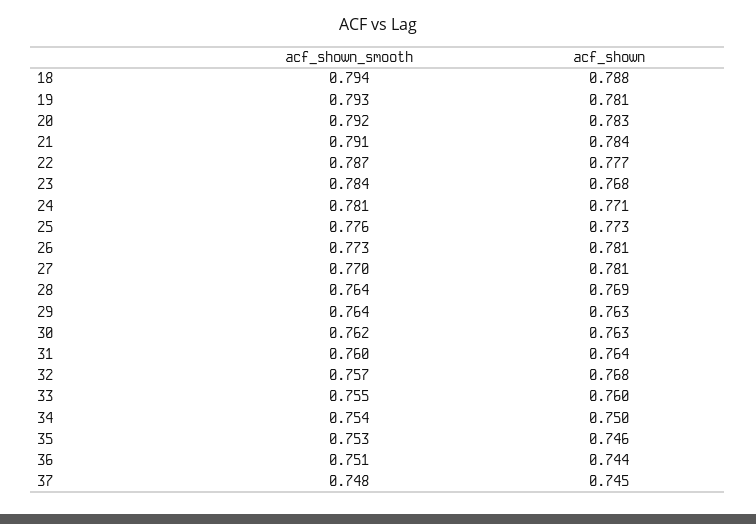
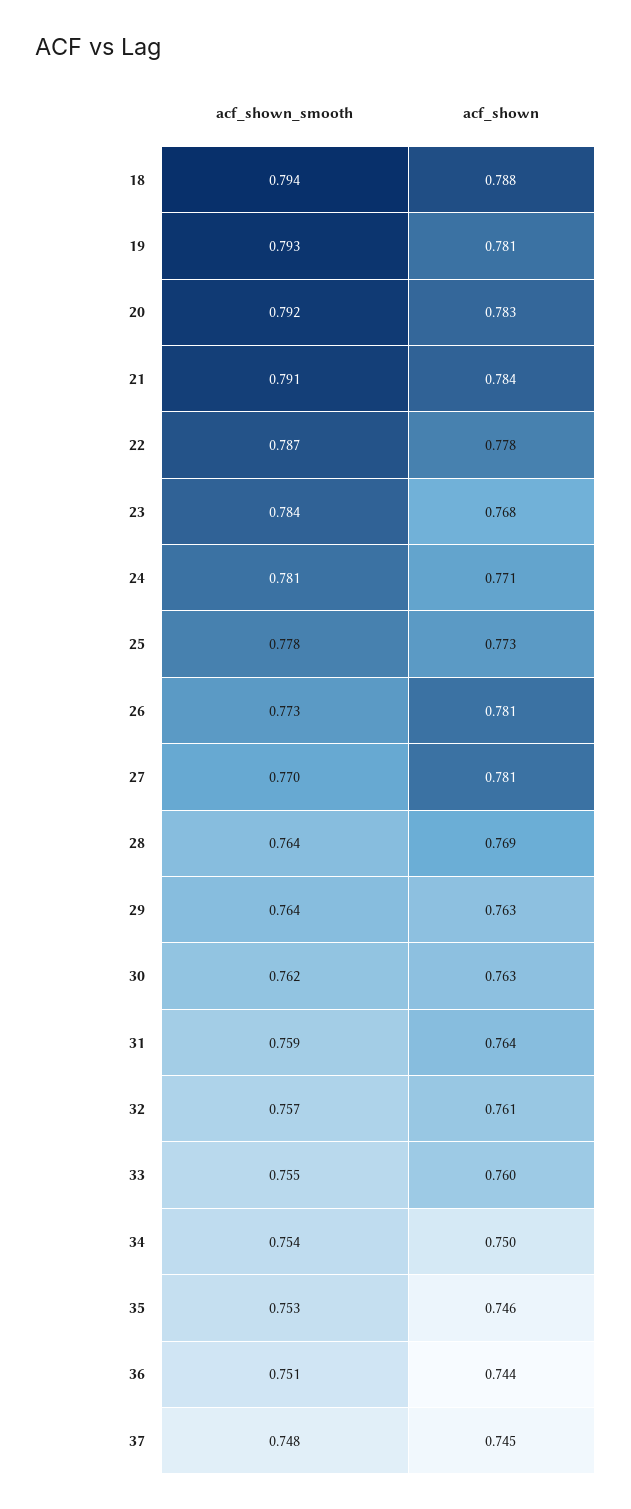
acf_shown, 22: 0.777 -> 0.778
acf_shown_smooth, 25: 0.776 -> 0.778
acf_shown_smooth, 31: 0.76 -> 0.759
acf_shown, 32: 0.768 -> 0.761

